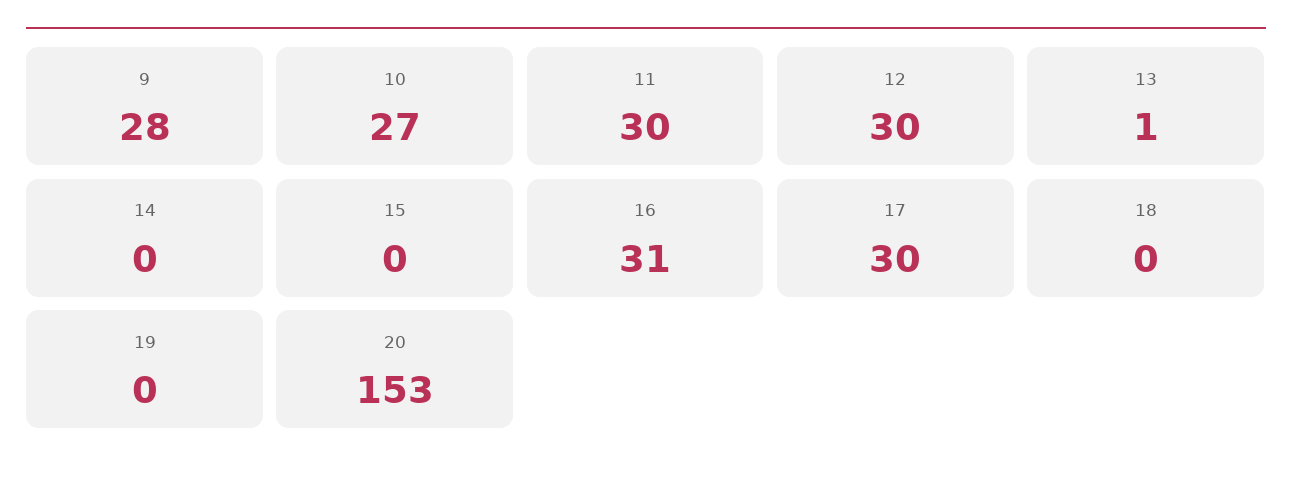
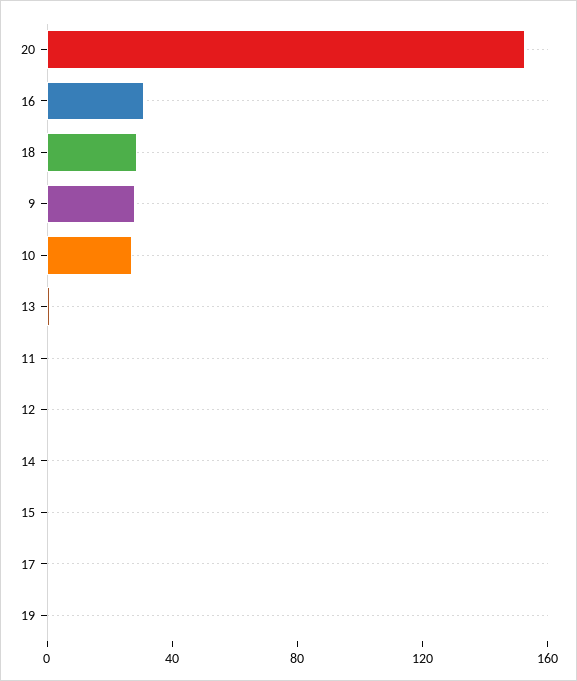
11: 30 -> 0
12: 30 -> 0
17: 30 -> 0
18: 0 -> 30

